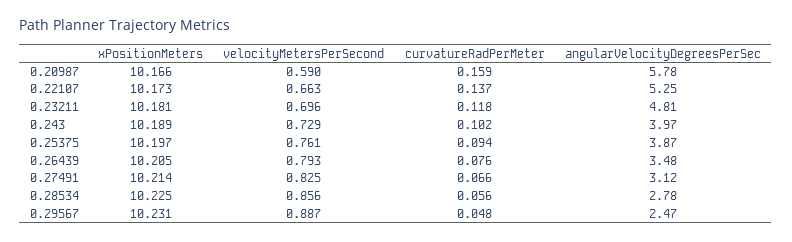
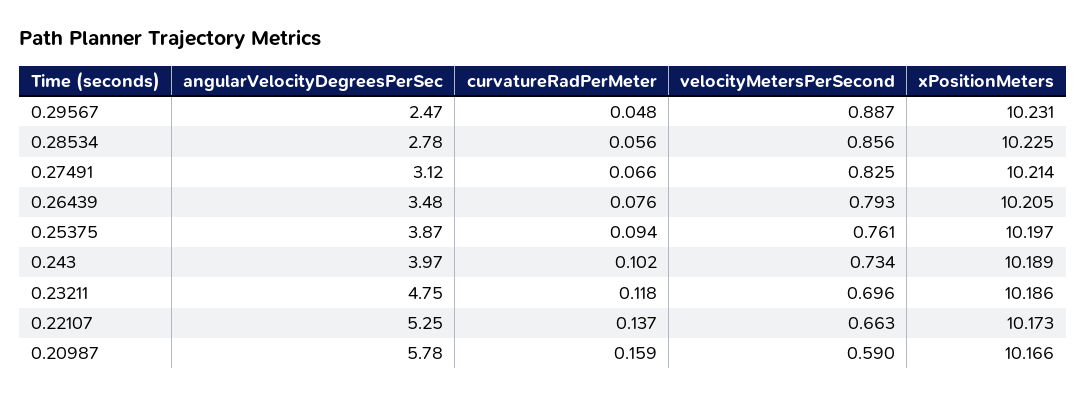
xPositionMeters, 0.23211: 10.181 -> 10.186
angularVelocityDegreesPerSec, 0.23211: 4.81 -> 4.75
velocityMetersPerSecond, 0.243: 0.729 -> 0.734

